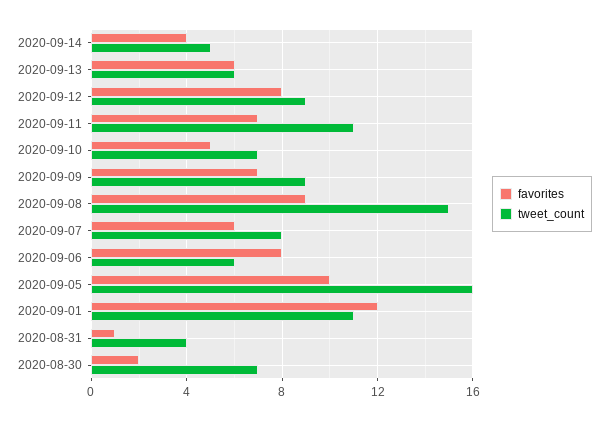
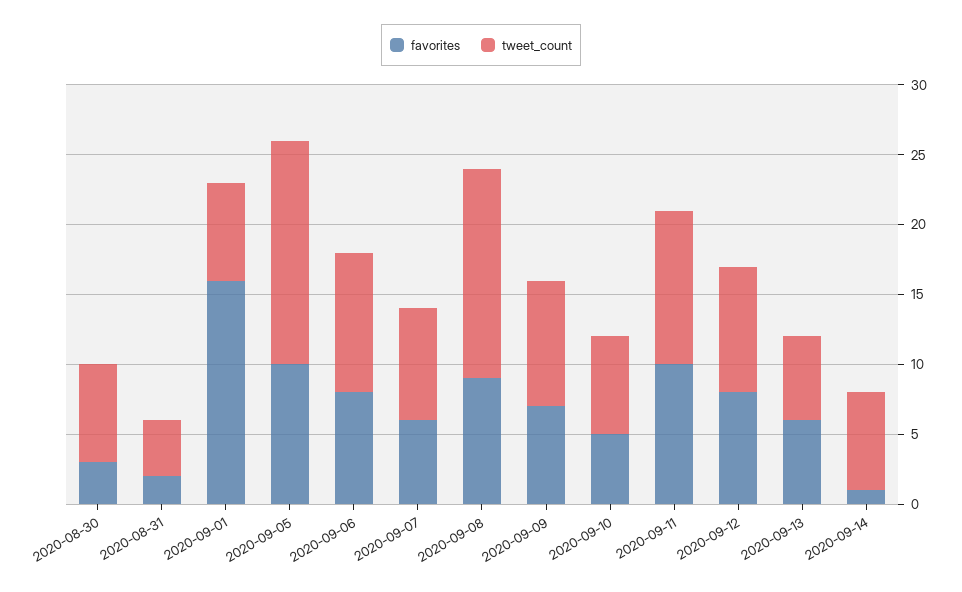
favorites, 2020-09-14: 4 -> 1
tweet_count, 2020-09-14: 5 -> 7
favorites, 2020-09-11: 7 -> 10
tweet_count, 2020-09-06: 6 -> 10
favorites, 2020-09-01: 12 -> 16
tweet_count, 2020-09-01: 11 -> 7
favorites, 2020-08-31: 1 -> 2
favorites, 2020-08-30: 2 -> 3

